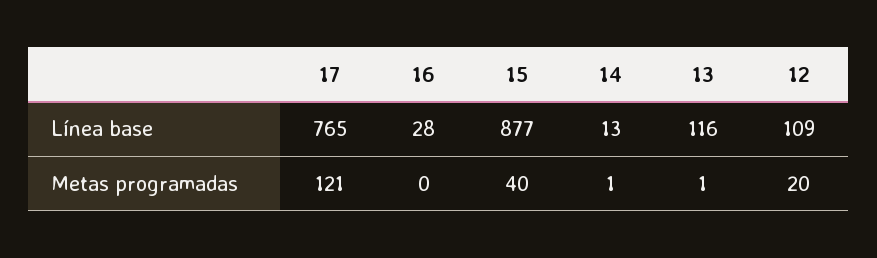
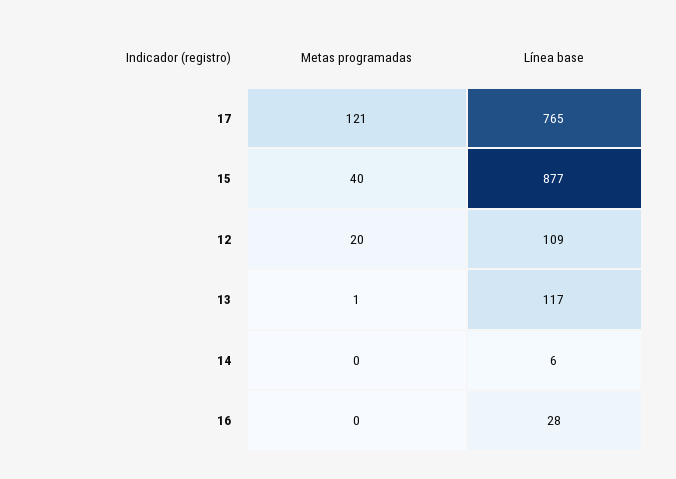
14, Línea base: 13 -> 6
13, Línea base: 116 -> 117
14, Metas programadas: 1 -> 0

